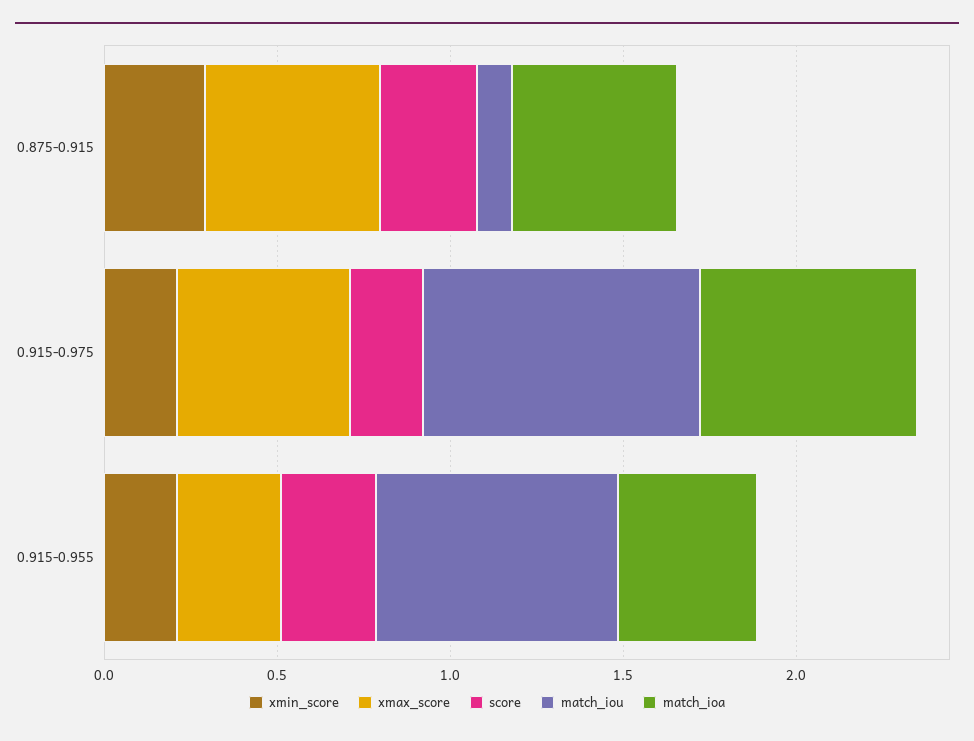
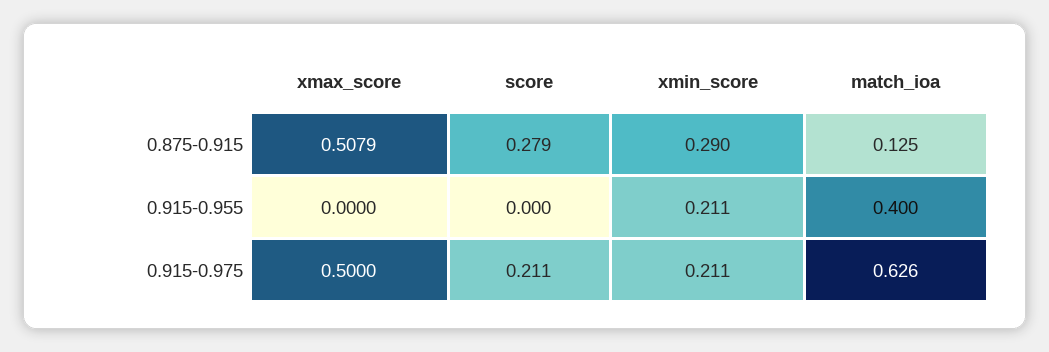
match_iou, 0.875-0.915: 0.1 -> none
match_ioa, 0.875-0.915: 0.5 -> 0.125
match_iou, 0.915-0.975: 0.8 -> none
xmax_score, 0.915-0.955: 0.3 -> 0
score, 0.915-0.955: 0.3 -> 0
match_iou, 0.915-0.955: 0.7 -> none

